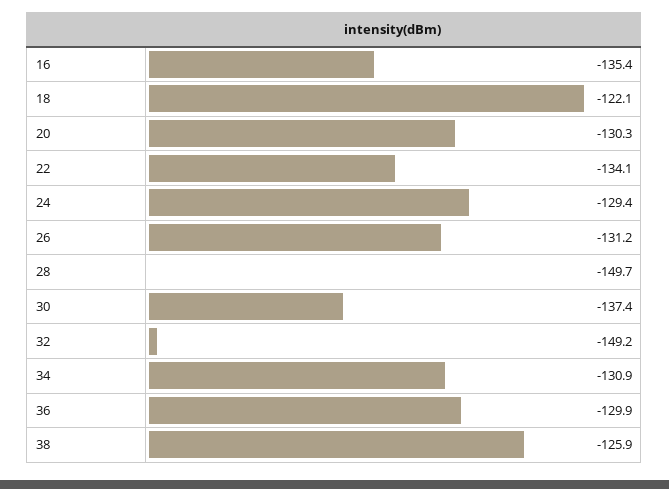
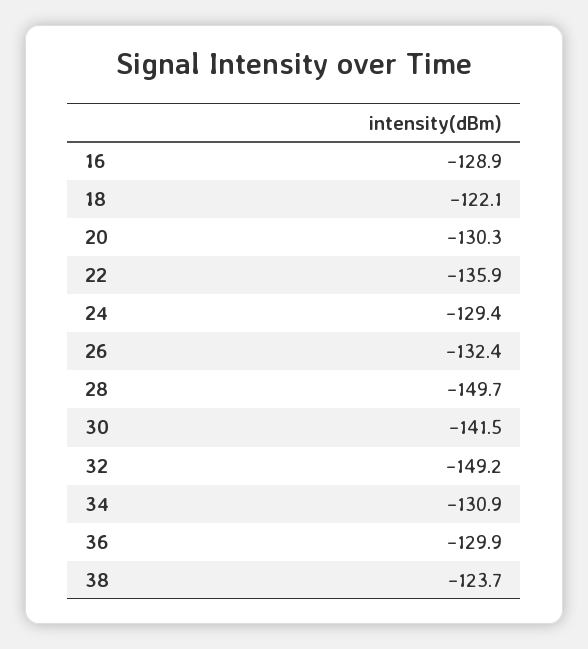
16: -135.4 -> -128.9
22: -134.1 -> -135.9
26: -131.2 -> -132.4
30: -137.4 -> -141.5
38: -125.9 -> -123.7

